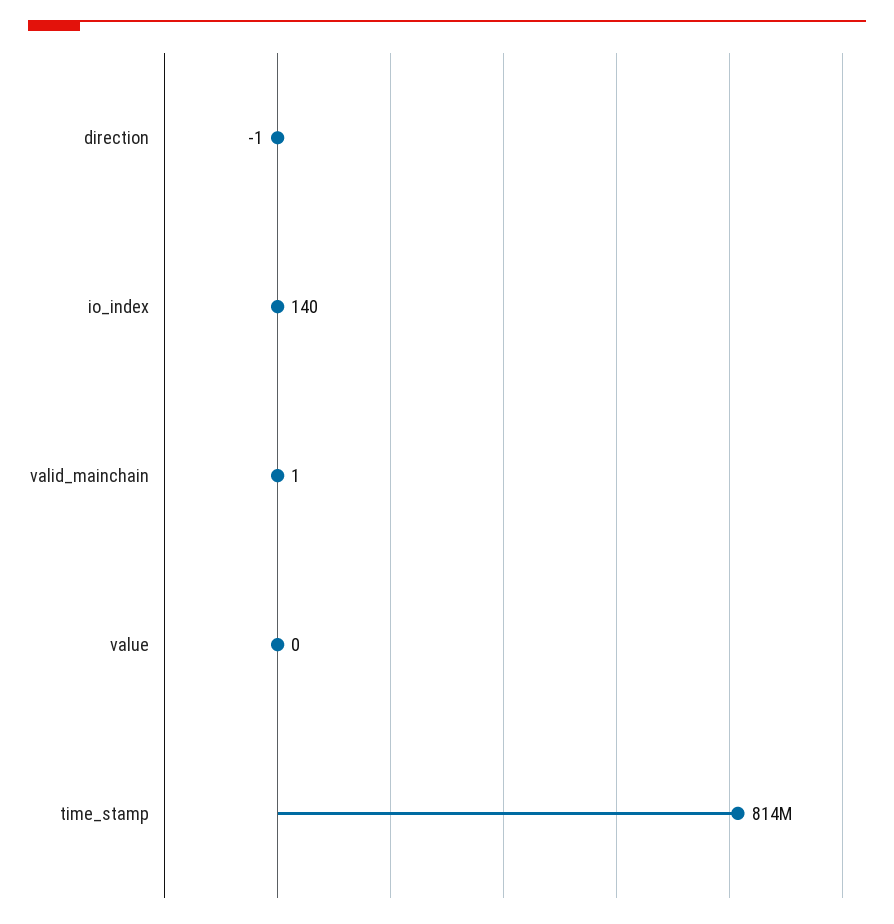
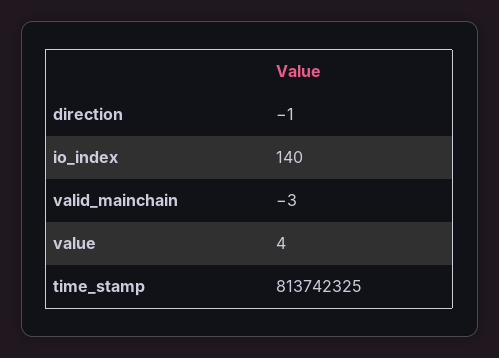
valid_mainchain: 1 -> -3
value: 0 -> 4

